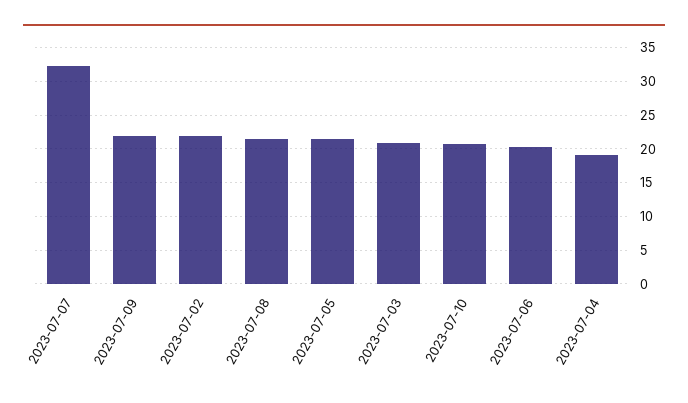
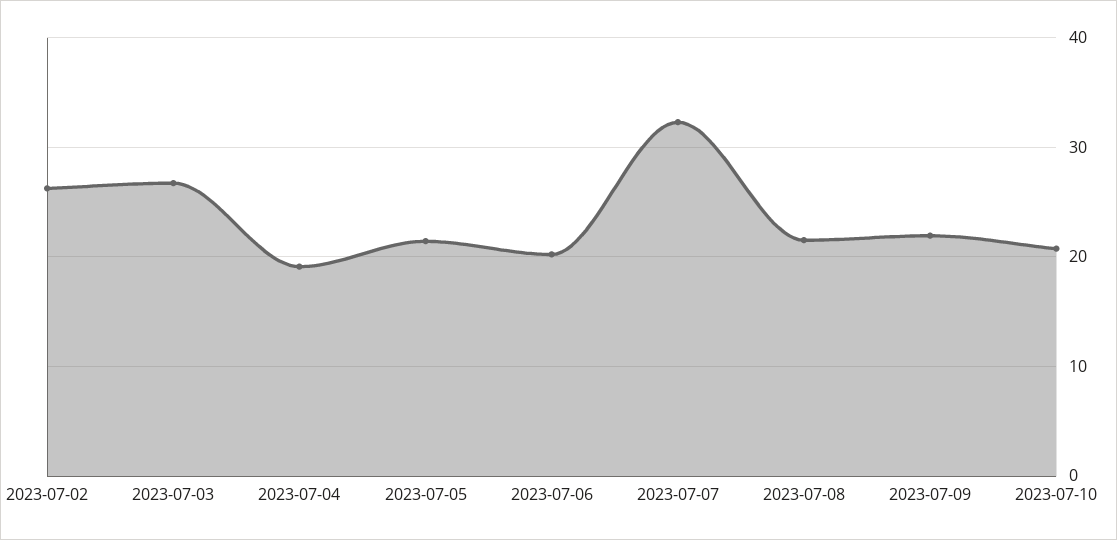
2023-07-02: 22 -> 26
2023-07-03: 21 -> 27

